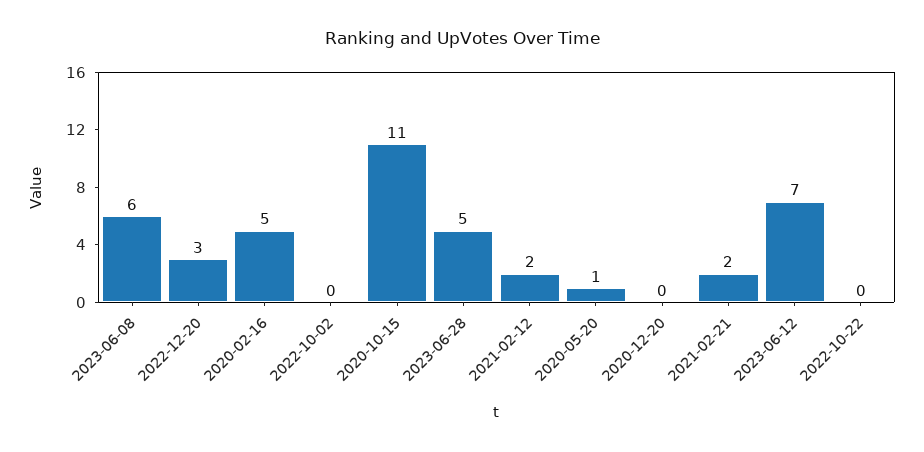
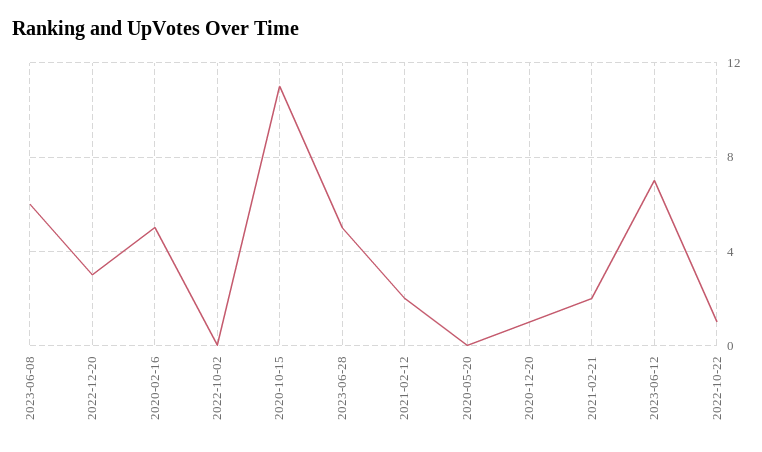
2020-05-20: 1 -> 0
2020-12-20: 0 -> 1
2022-10-22: 0 -> 1

